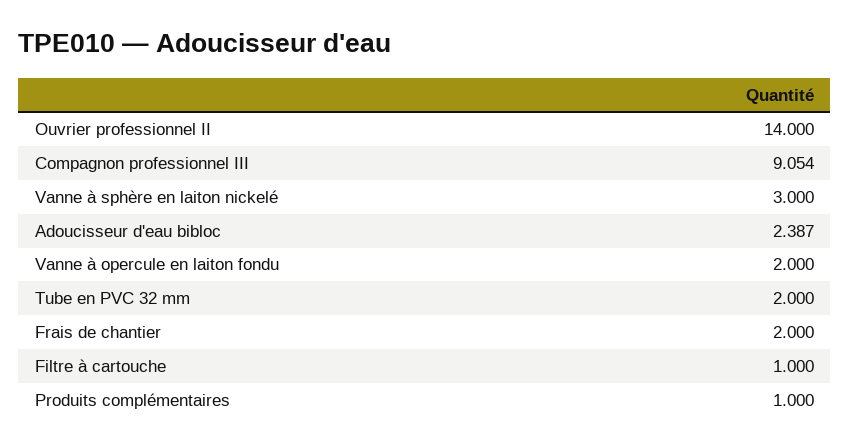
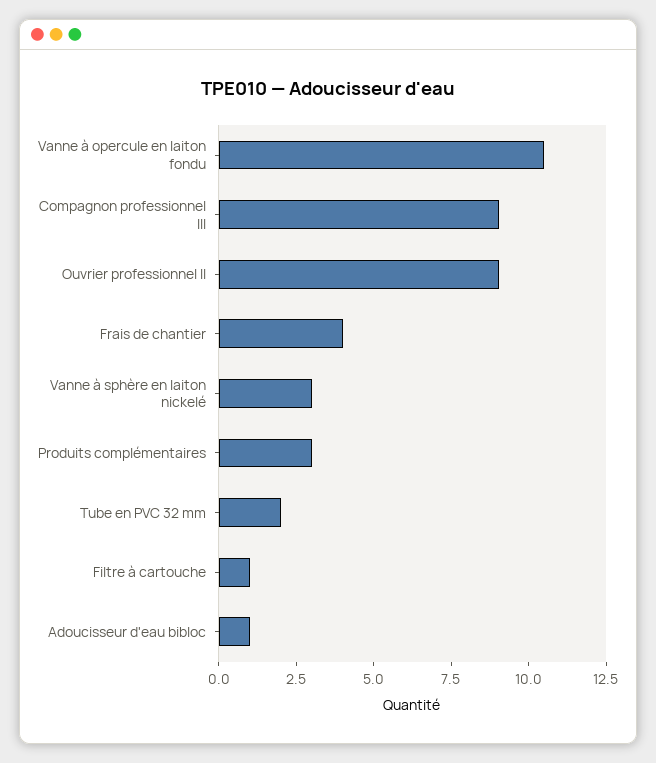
Ouvrier professionnel II: 14 -> 9
Adoucisseur d'eau bibloc: 2.387 -> 1
Vanne à opercule en laiton fondu: 2 -> 10.5
Frais de chantier: 2 -> 4
Produits complémentaires: 1 -> 3

